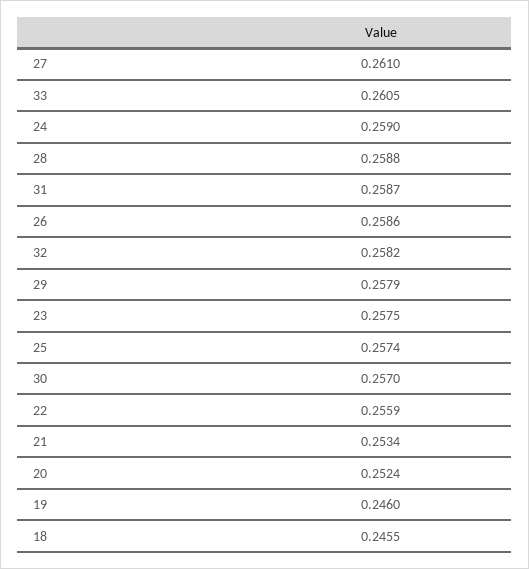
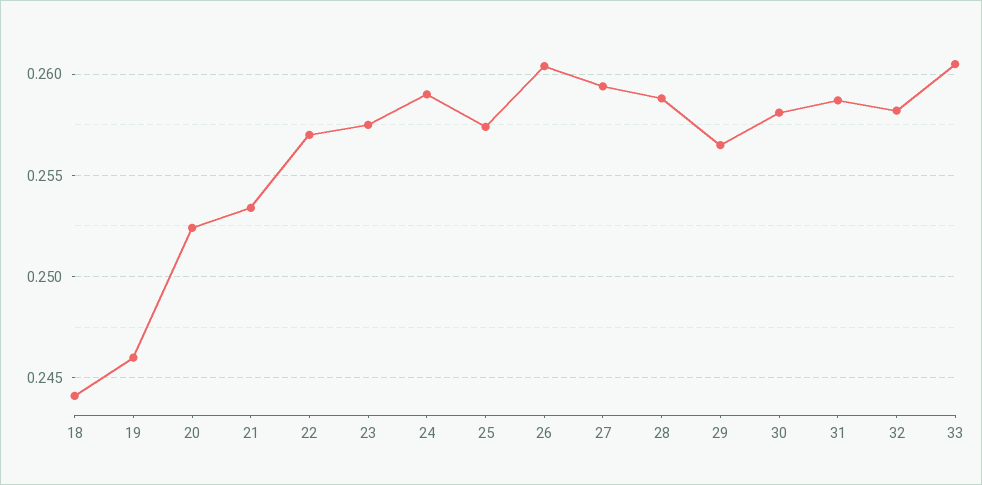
27: 0.261 -> 0.2595
26: 0.2586 -> 0.2605
29: 0.2579 -> 0.2565
30: 0.257 -> 0.258
22: 0.2559 -> 0.257
18: 0.2455 -> 0.244

